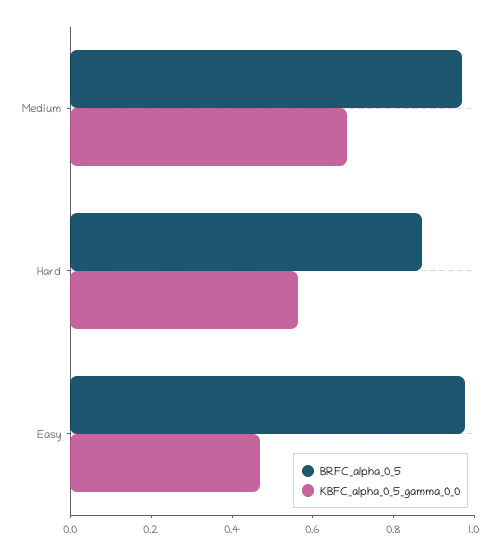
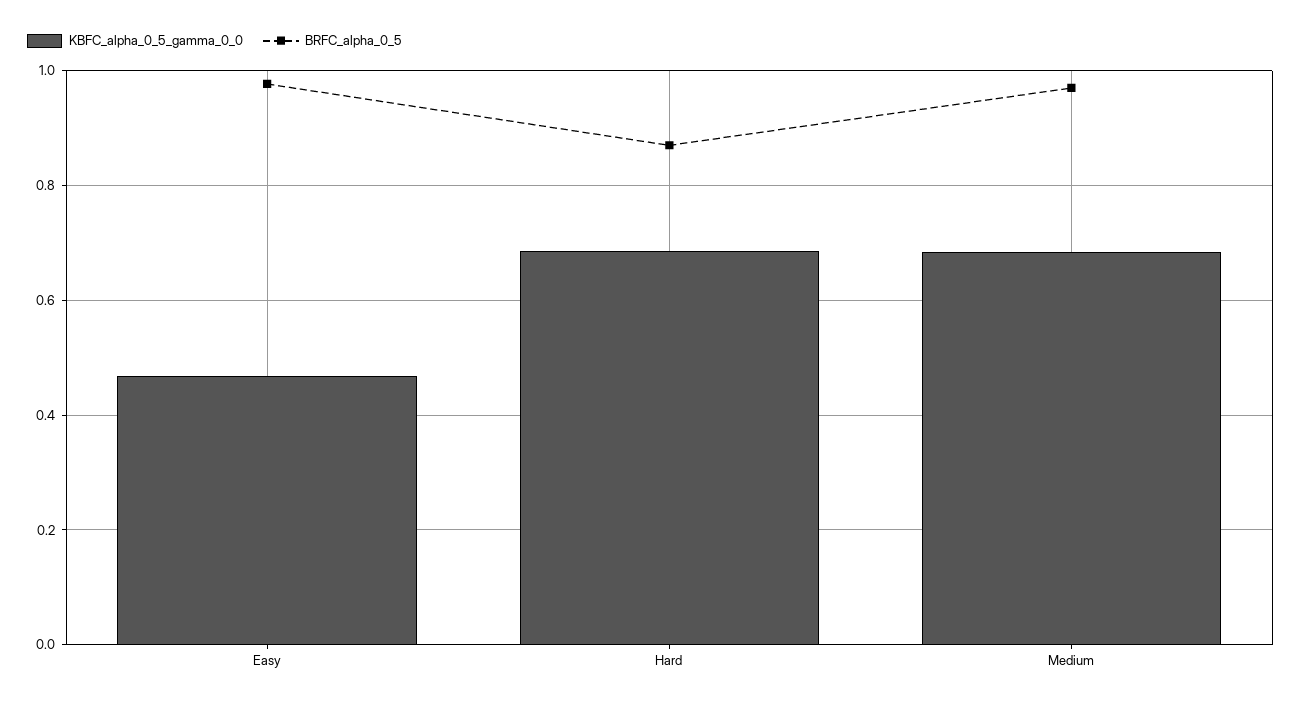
KBFC_alpha_0_5_gamma_0_0, Hard: 0.55 -> 0.68

